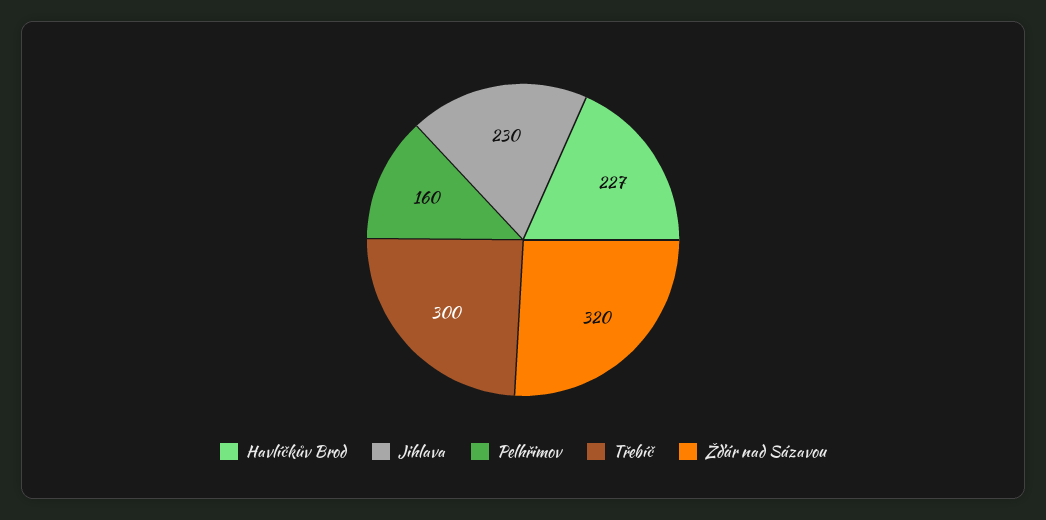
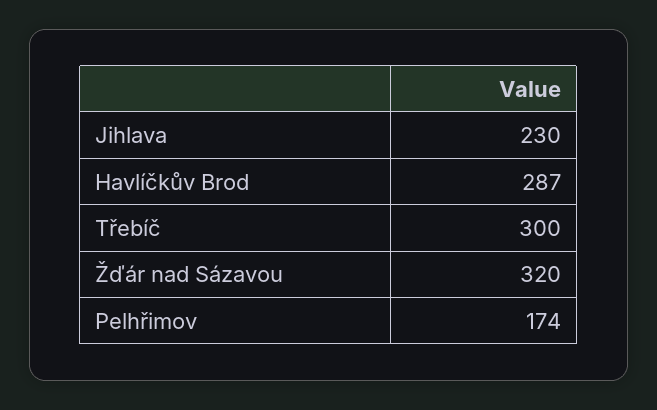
Havlíčkův Brod: 227 -> 287
Pelhřimov: 160 -> 174

